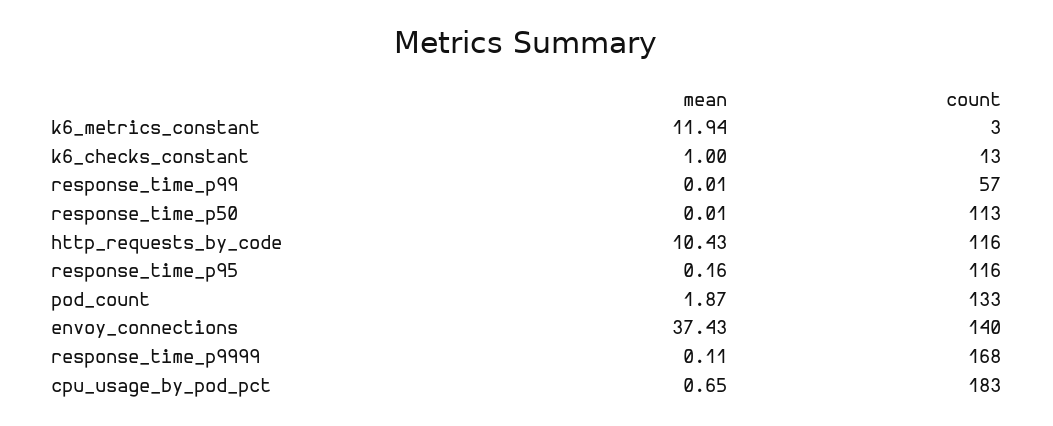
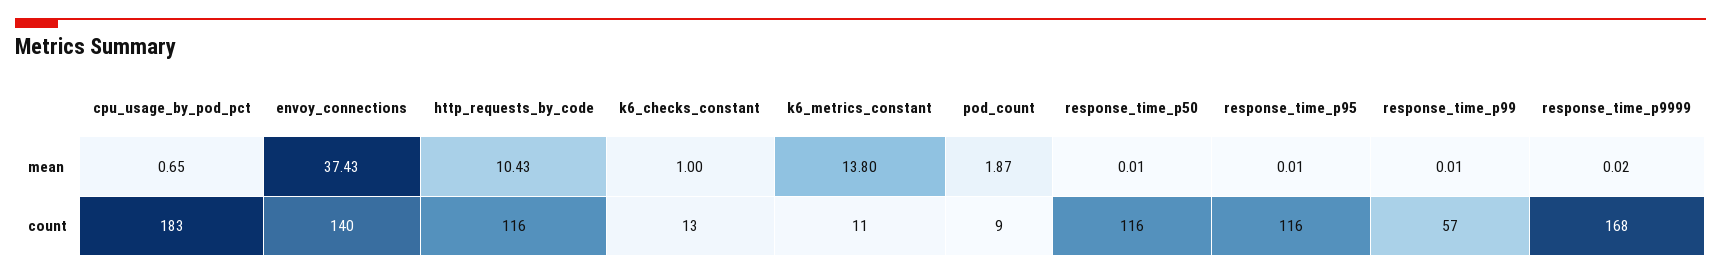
mean, k6_metrics_constant: 11.94 -> 13.8
count, k6_metrics_constant: 3 -> 11
count, response_time_p50: 113 -> 116
mean, response_time_p95: 0.16 -> 0.01
count, pod_count: 133 -> 9
mean, response_time_p9999: 0.11 -> 0.02

